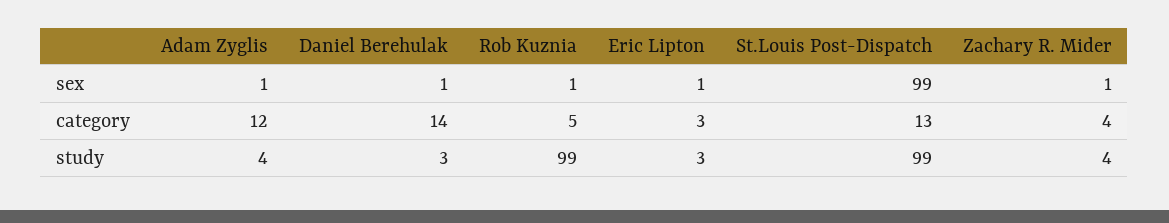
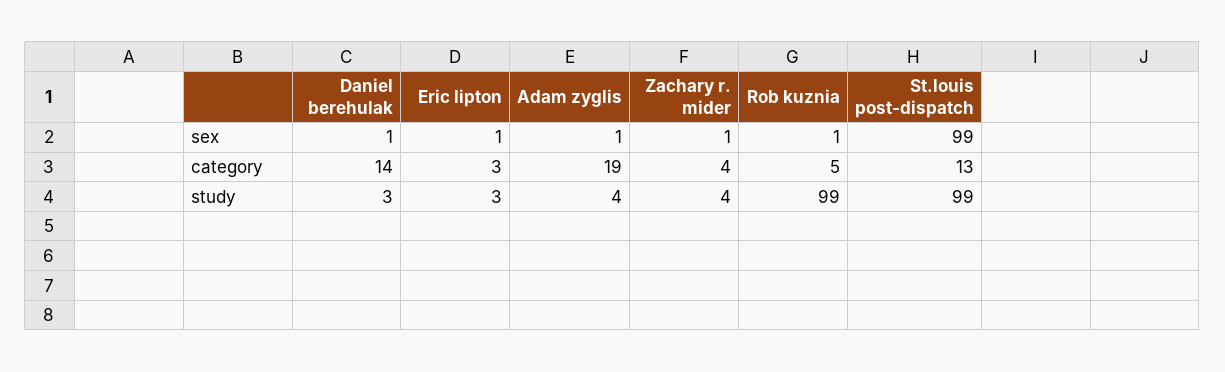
Adam Zyglis, category: 12 -> 19

